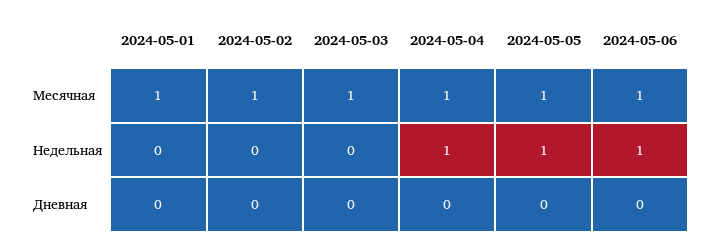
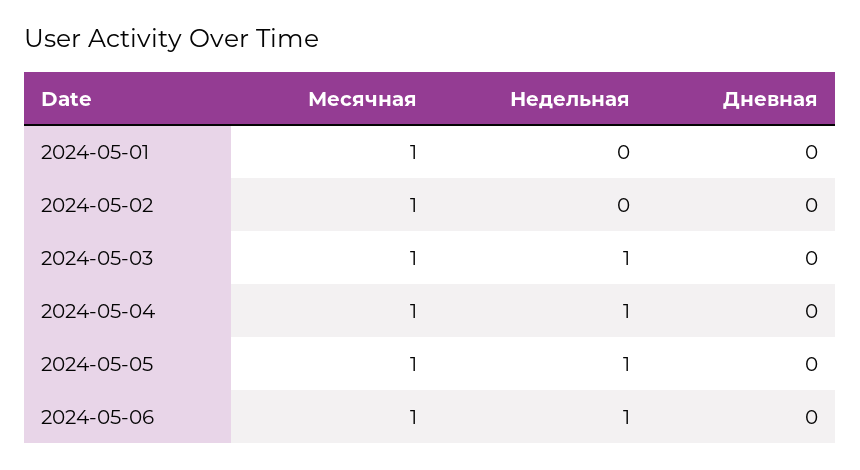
2024-05-03, Недельная: 0 -> 1

